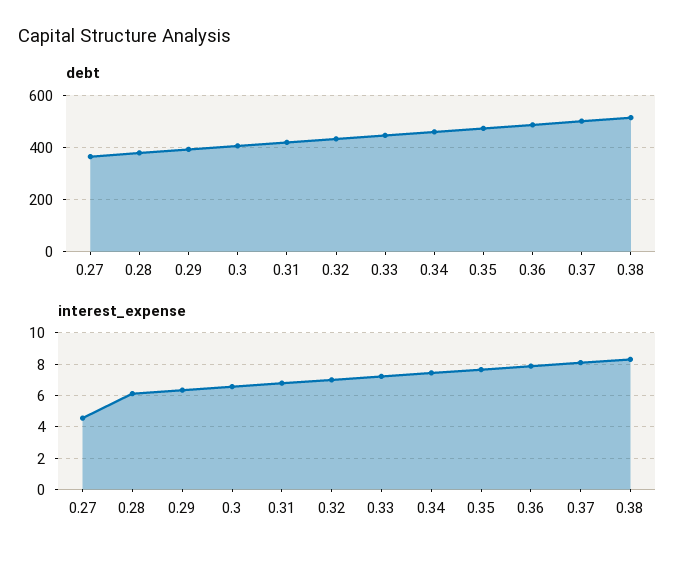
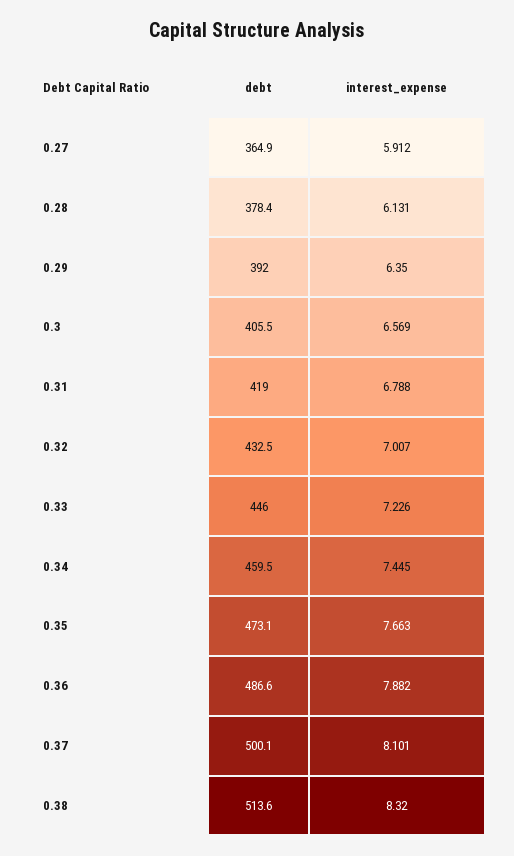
interest_expense, 0.27: 4.5 -> 5.912

